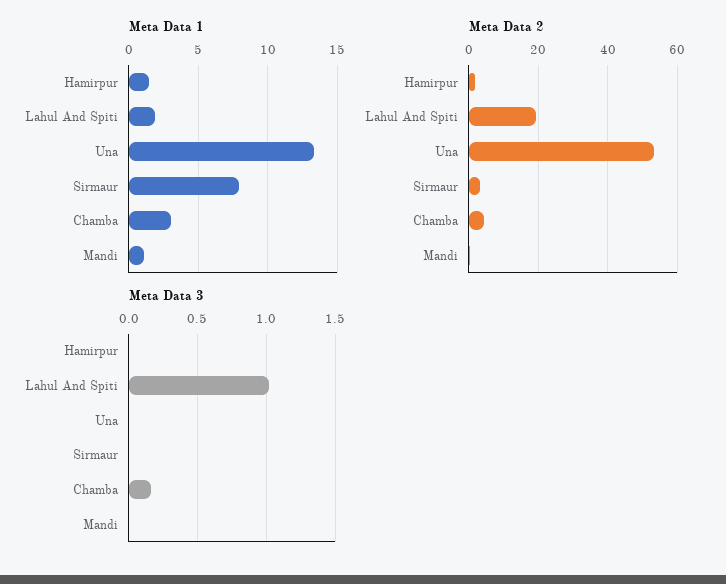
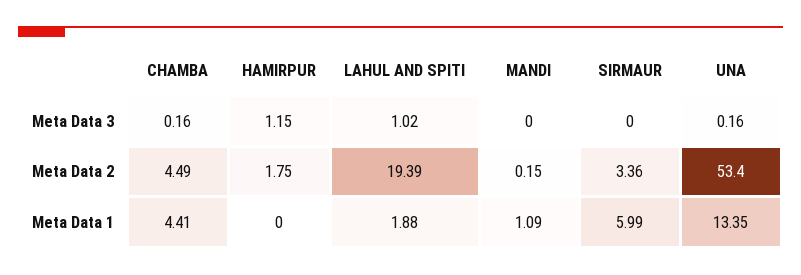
Meta Data 1, Hamirpur: 1.5 -> 0
Meta Data 1, Sirmaur: 8 -> 5.99
Meta Data 1, Chamba: 3 -> 4.41
Meta Data 3, Hamirpur: 0 -> 1.15
Meta Data 3, Una: 0 -> 0.16

